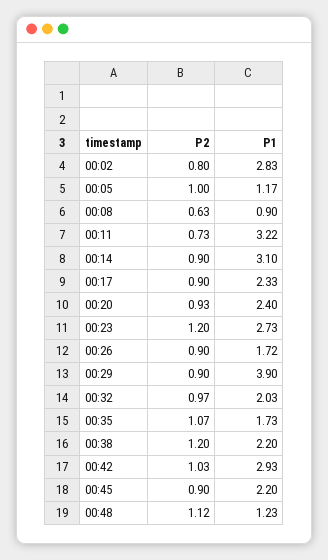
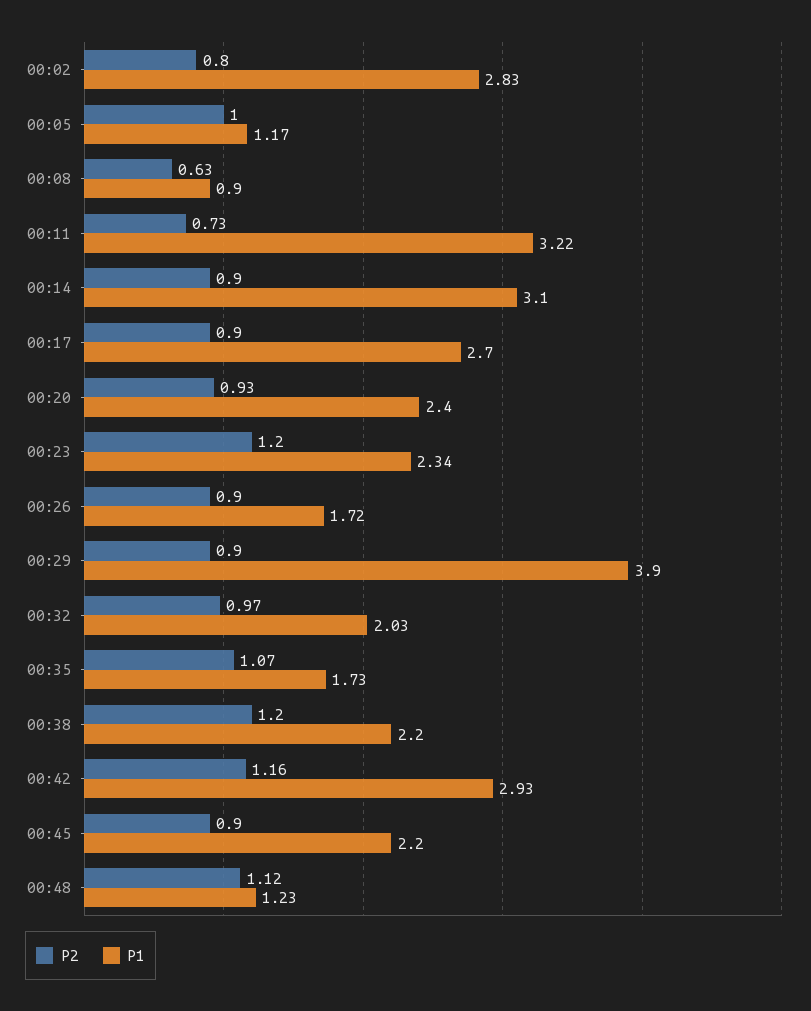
P1, 00:17: 2.33 -> 2.7
P1, 00:23: 2.73 -> 2.34
P2, 00:42: 1.03 -> 1.16

